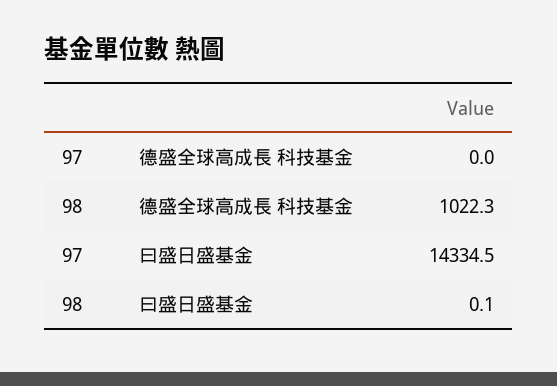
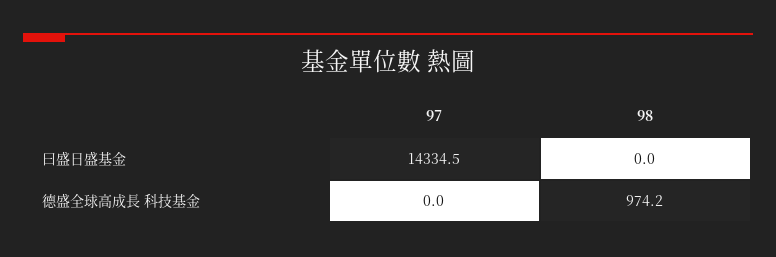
98, 德盛全球高成長 科技基金: 1022.3 -> 974.2
98, 曰盛日盛基金: 0.1 -> 0

